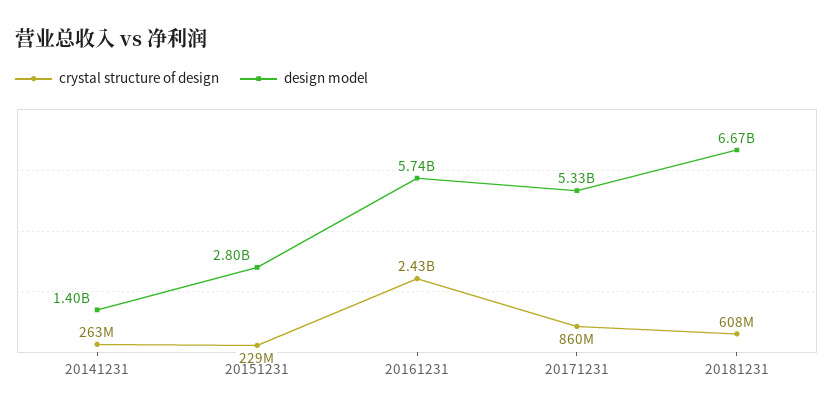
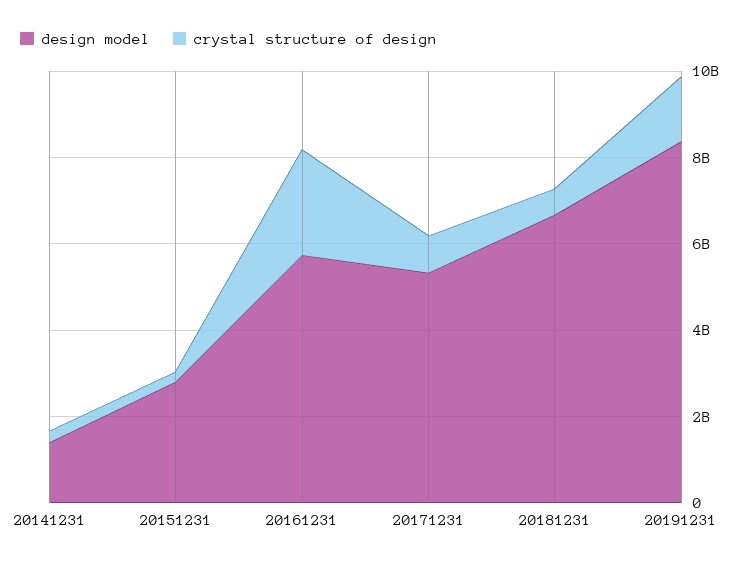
design model, 20191231: none -> 8500000000
crystal structure of design, 20191231: none -> 1500000000

